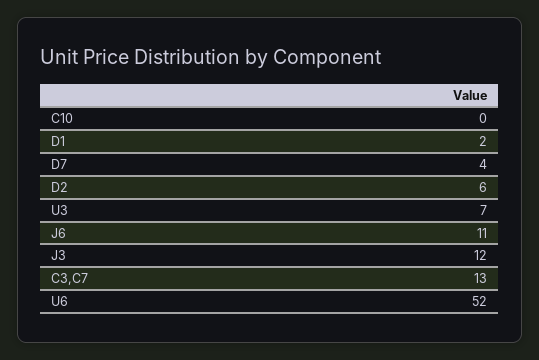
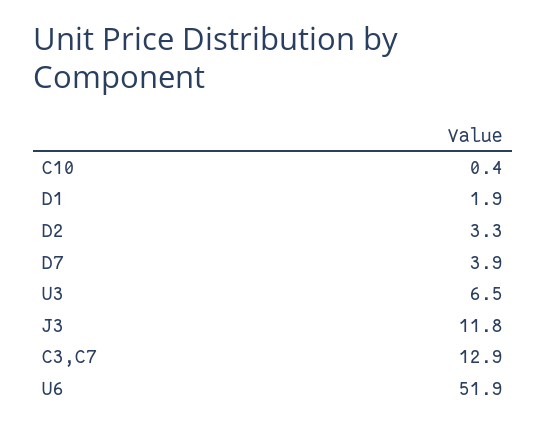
D2: 6 -> 3.3
J6: 11 -> none

